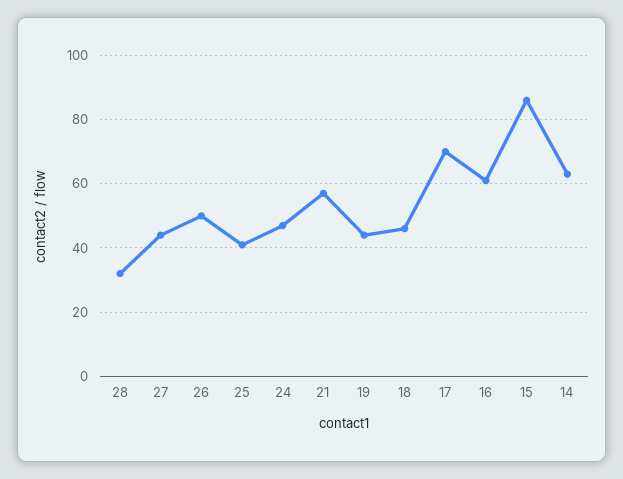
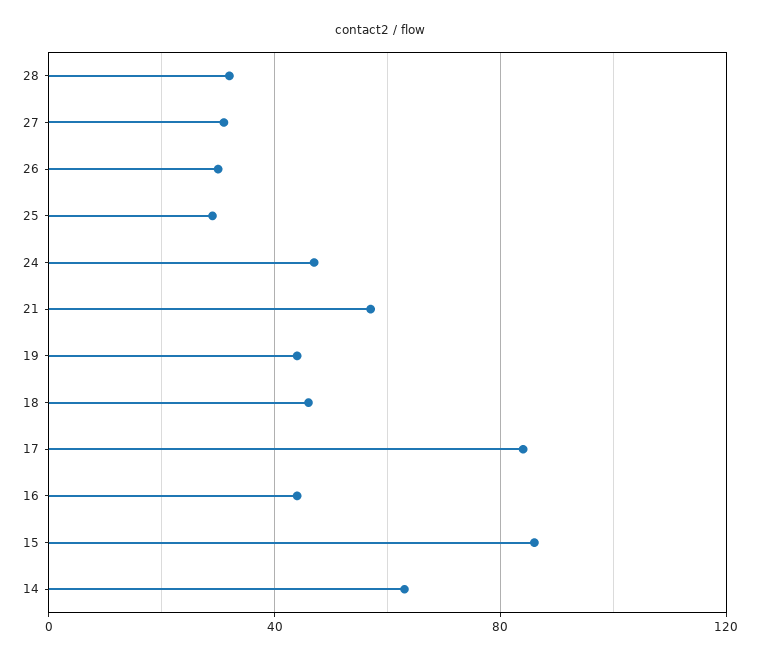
27: 45 -> 30
26: 50 -> 30
25: 40 -> 30
17: 70 -> 85
16: 60 -> 45

